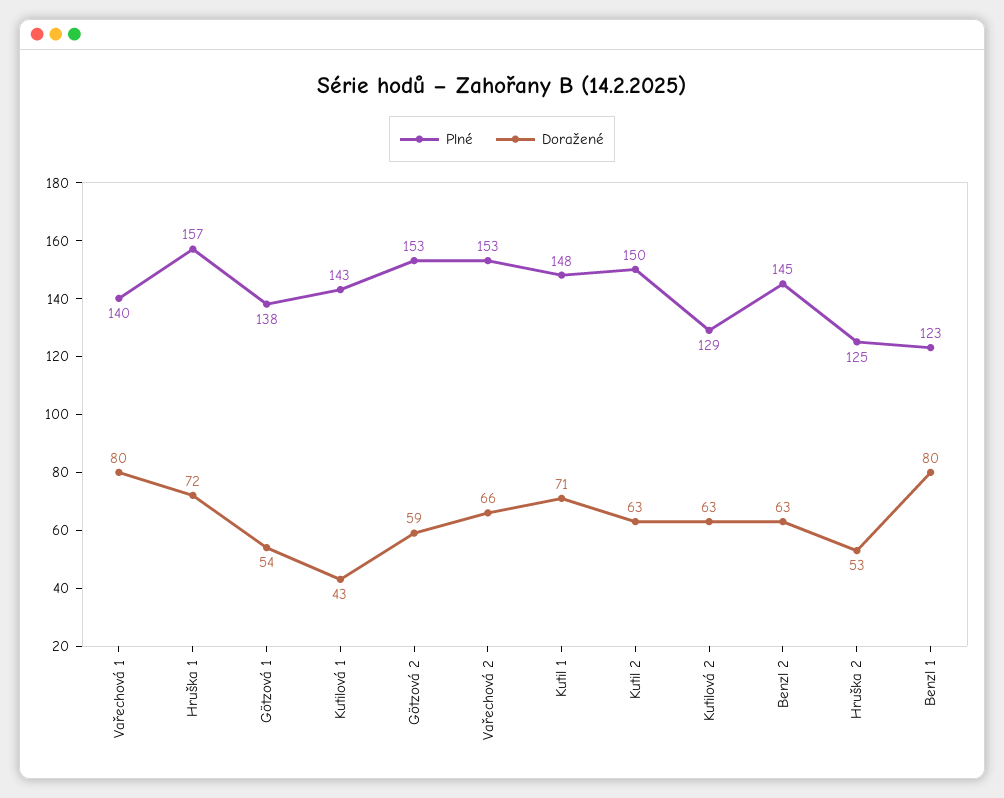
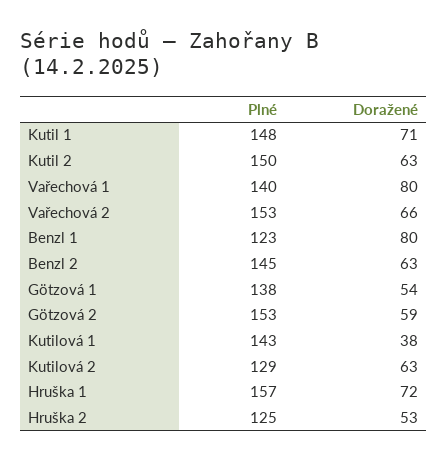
Doražené, Kutilová 1: 43 -> 38

